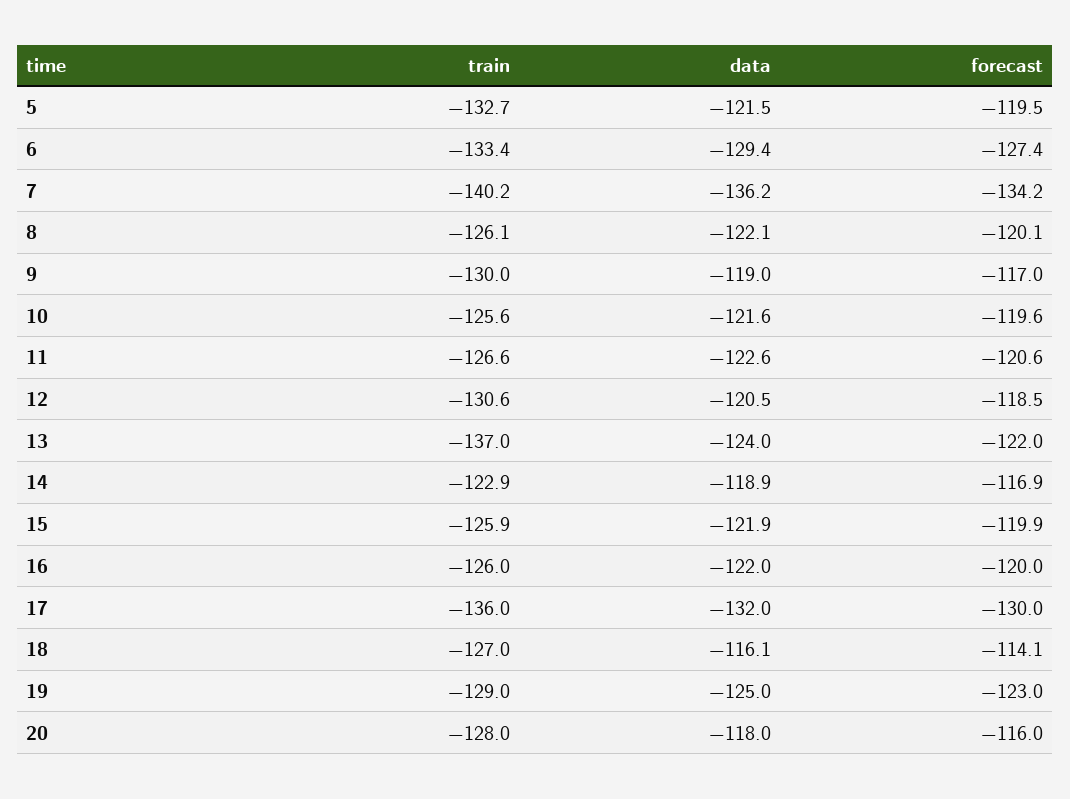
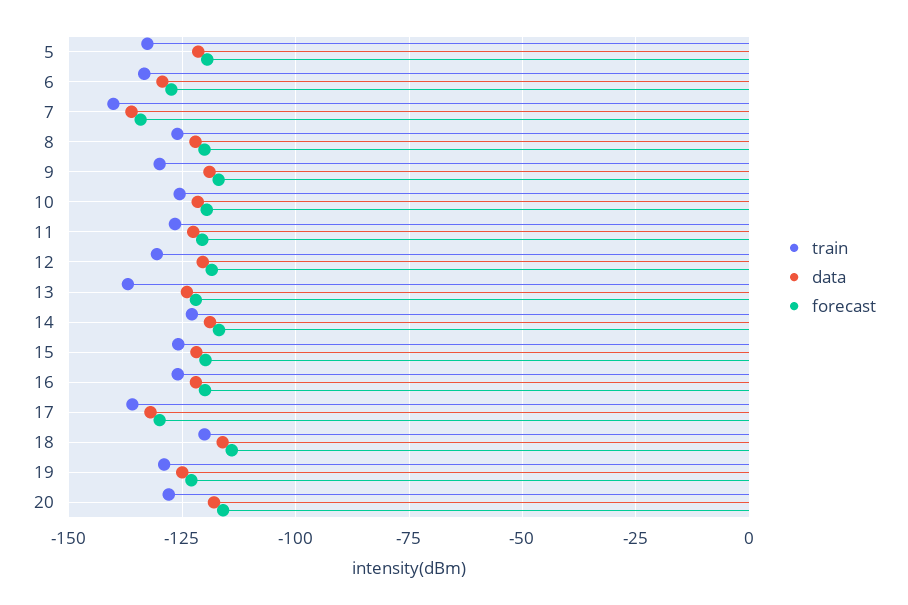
train, 18: -127 -> -120

